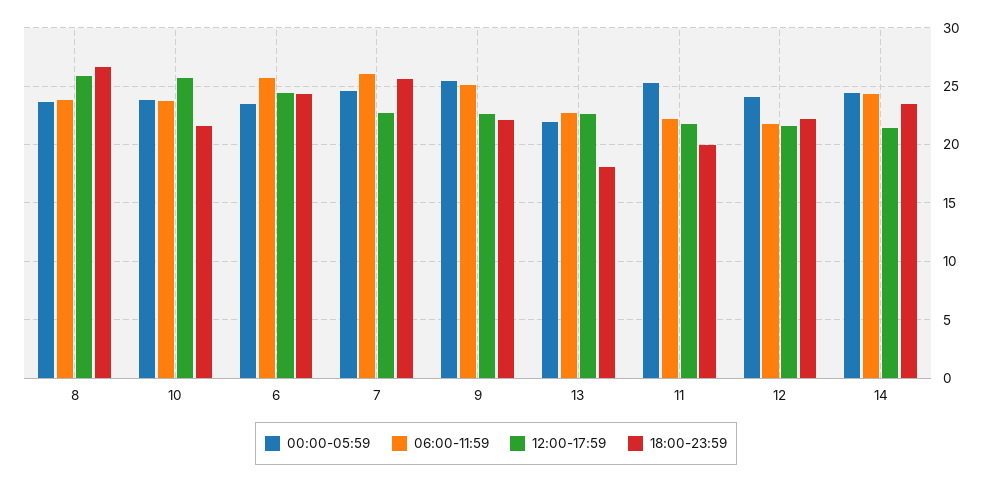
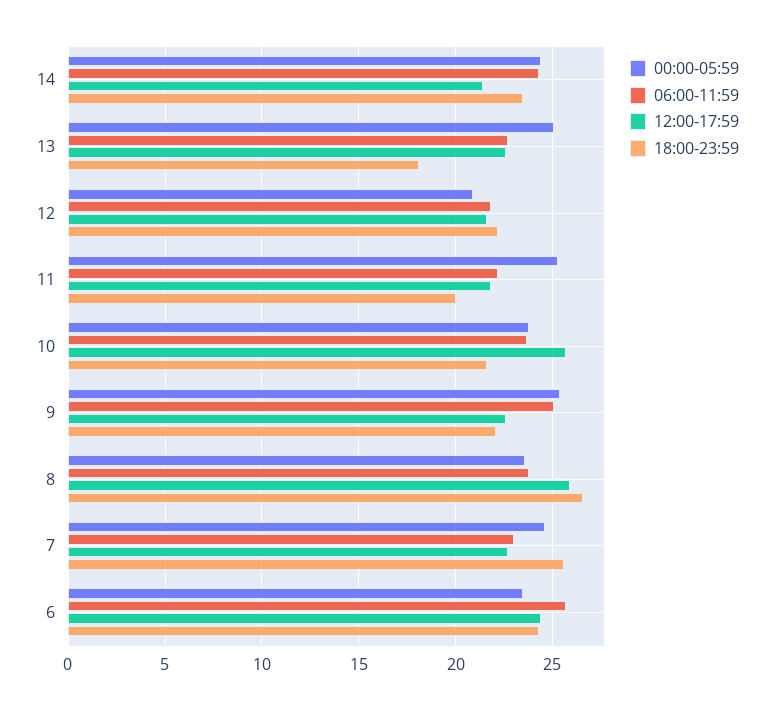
06:00-11:59, 7: 26 -> 23
00:00-05:59, 13: 22 -> 25
00:00-05:59, 12: 24 -> 21

